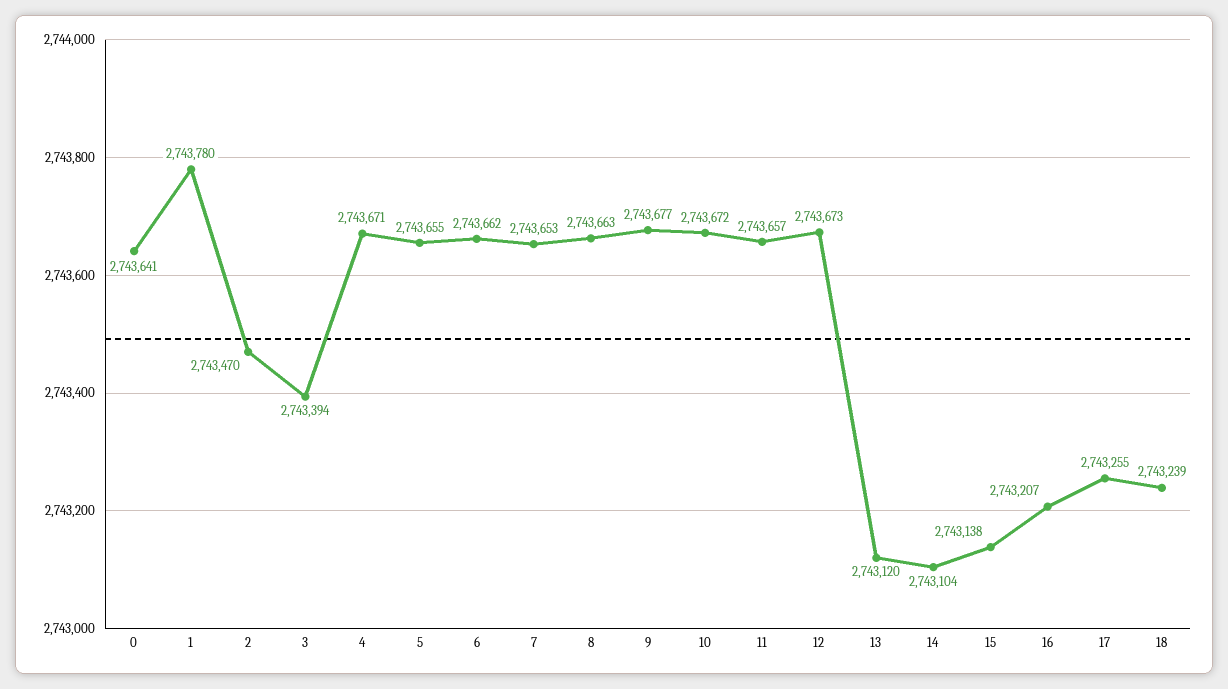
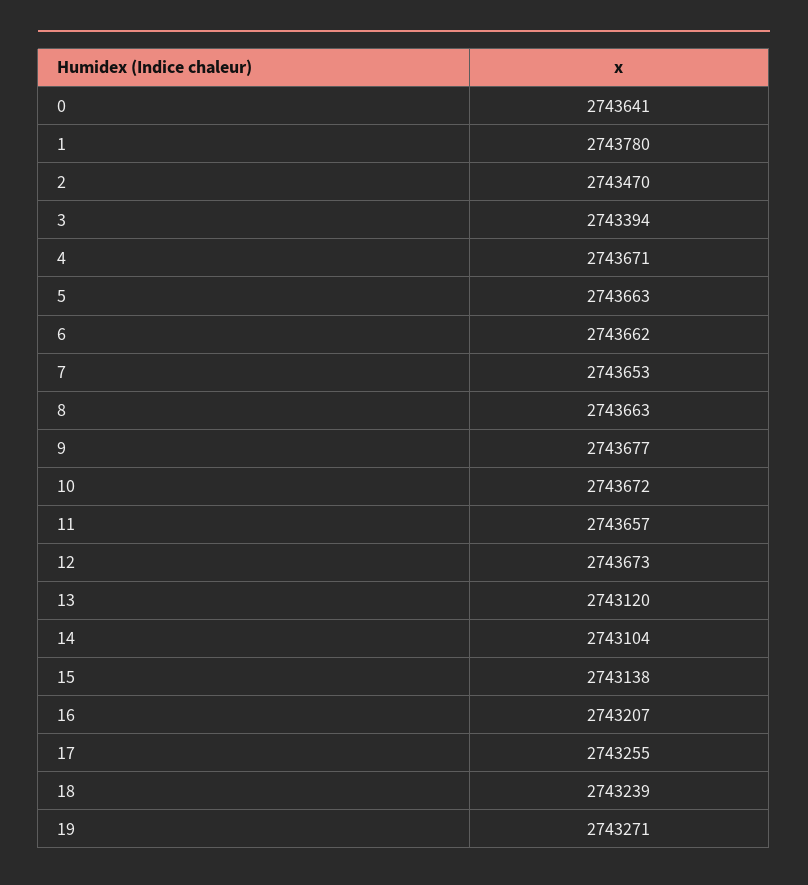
5: 2743655 -> 2743663
19: none -> 2743271

